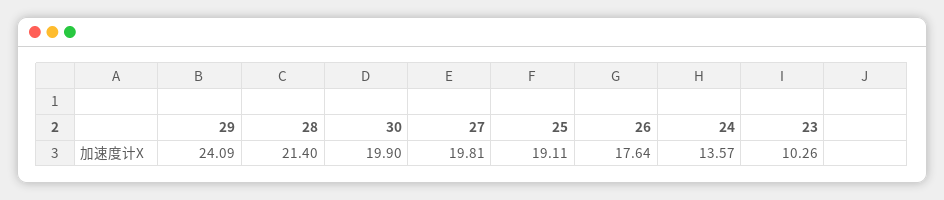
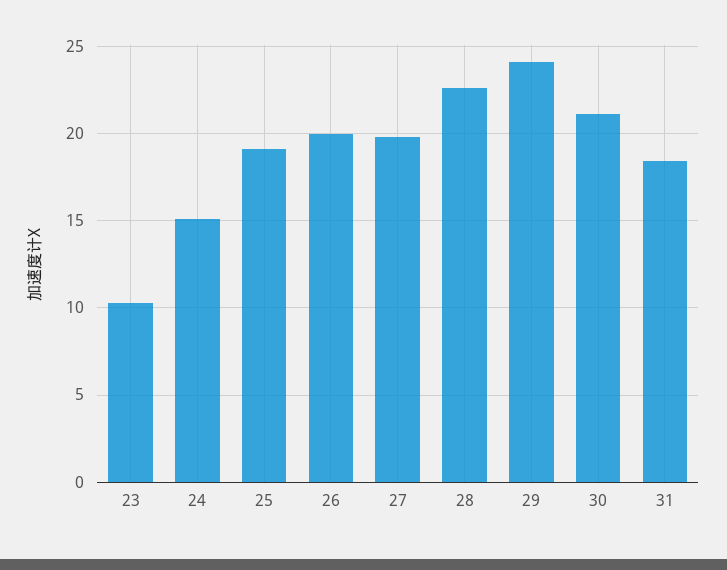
28: 21.4 -> 22.5
30: 19.9 -> 21
26: 17.64 -> 20
24: 13.57 -> 15
31: none -> 18.5

